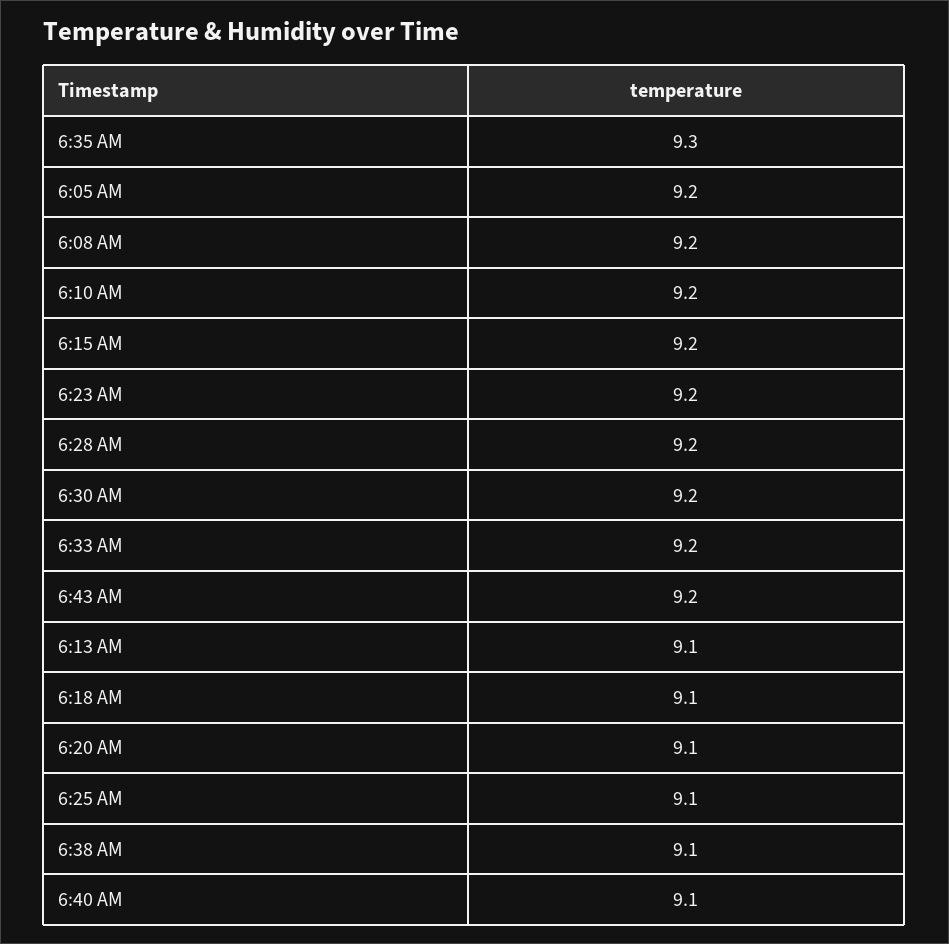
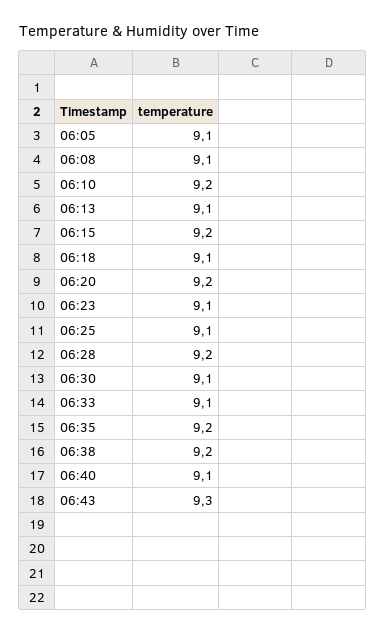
6:35 AM: 9.3 -> 9.2
6:05 AM: 9.2 -> 9.1
6:08 AM: 9.2 -> 9.1
6:23 AM: 9.2 -> 9.1
6:30 AM: 9.2 -> 9.1
6:33 AM: 9.2 -> 9.1
6:43 AM: 9.2 -> 9.3
6:20 AM: 9.1 -> 9.2
6:38 AM: 9.1 -> 9.2

